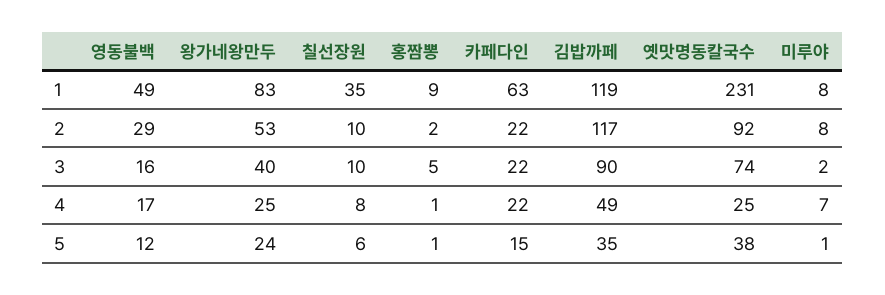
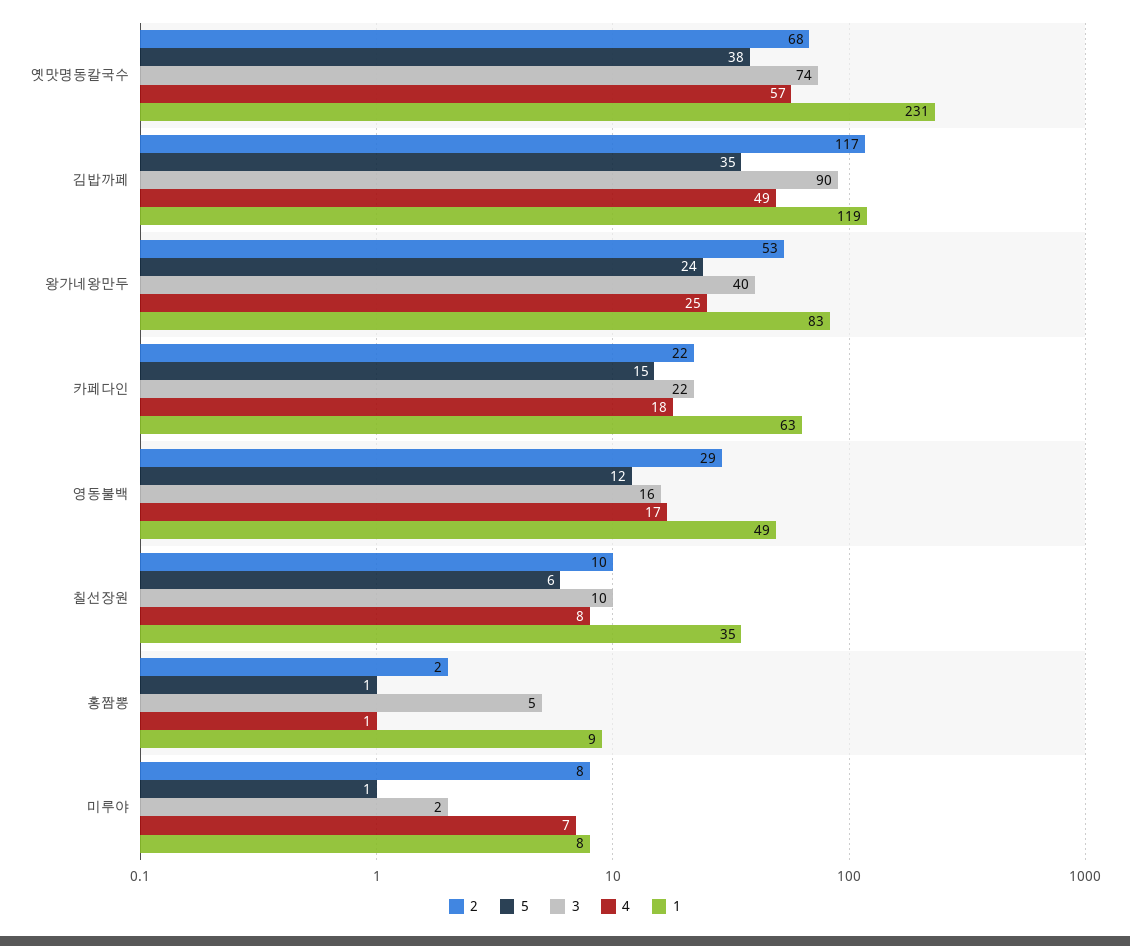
2, 옛맛명동칼국수: 92 -> 68
4, 카페다인: 22 -> 18
4, 옛맛명동칼국수: 25 -> 57

